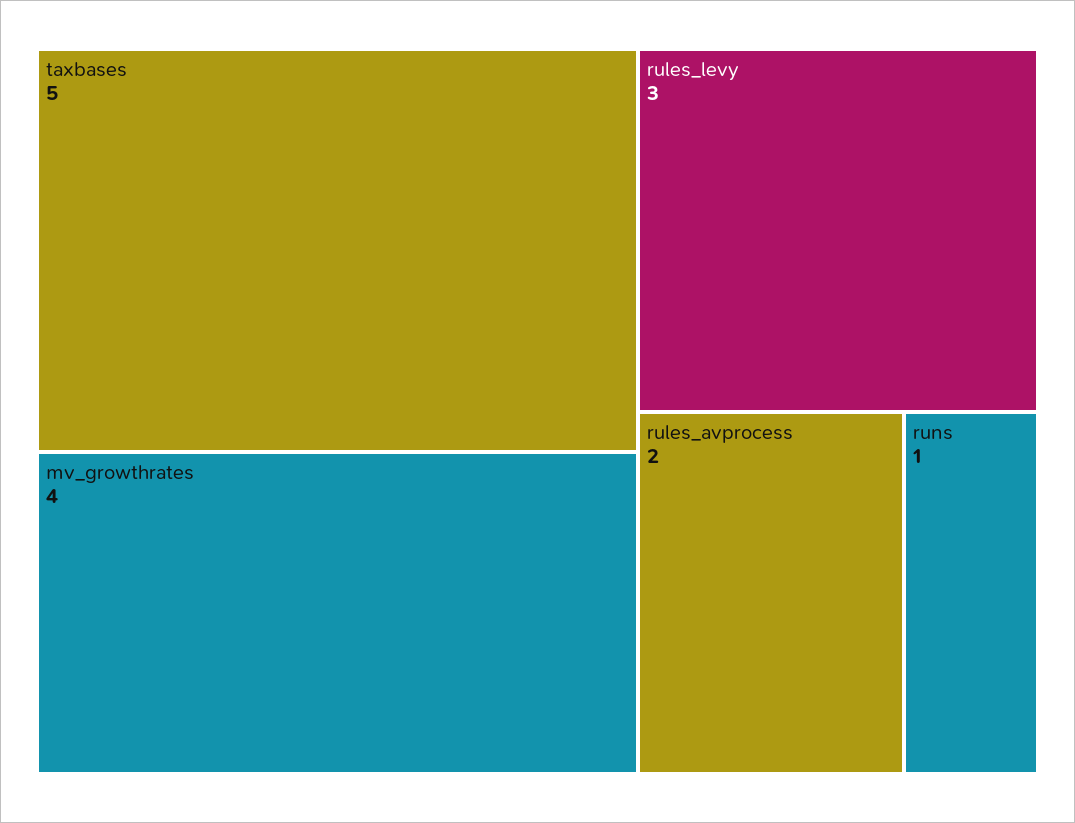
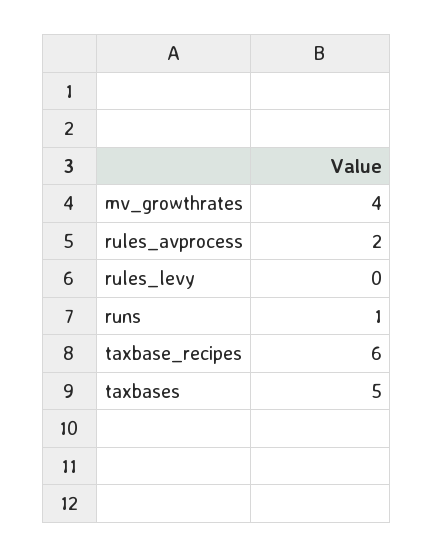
rules_levy: 3 -> 0
taxbase_recipes: none -> 6

